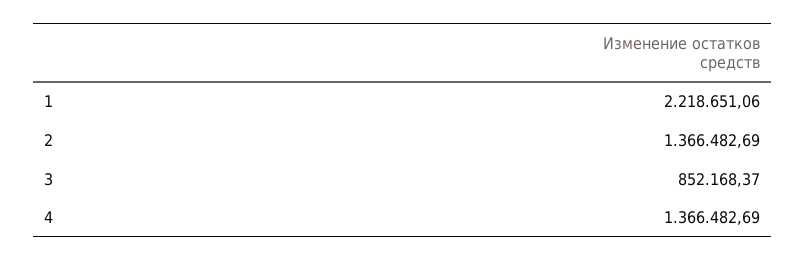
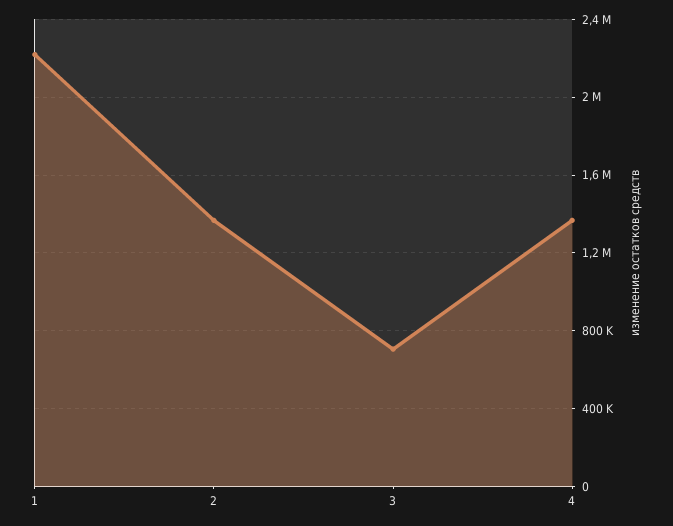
3: 852168.37 -> 700000

